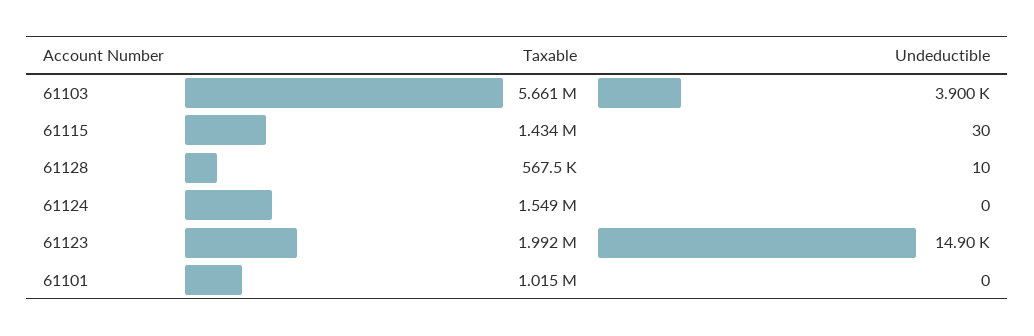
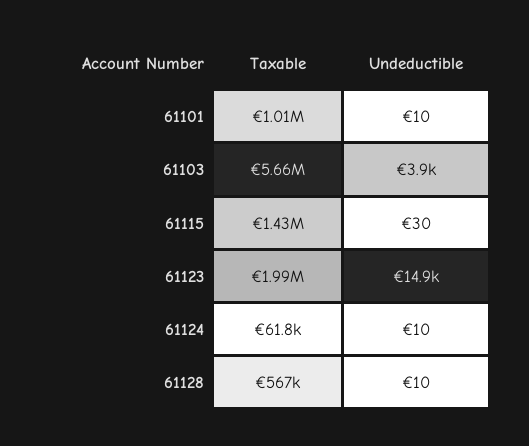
Taxable, 61124: 1549000 -> 61800
Undeductible, 61124: 0 -> 10
Undeductible, 61101: 0 -> 10

